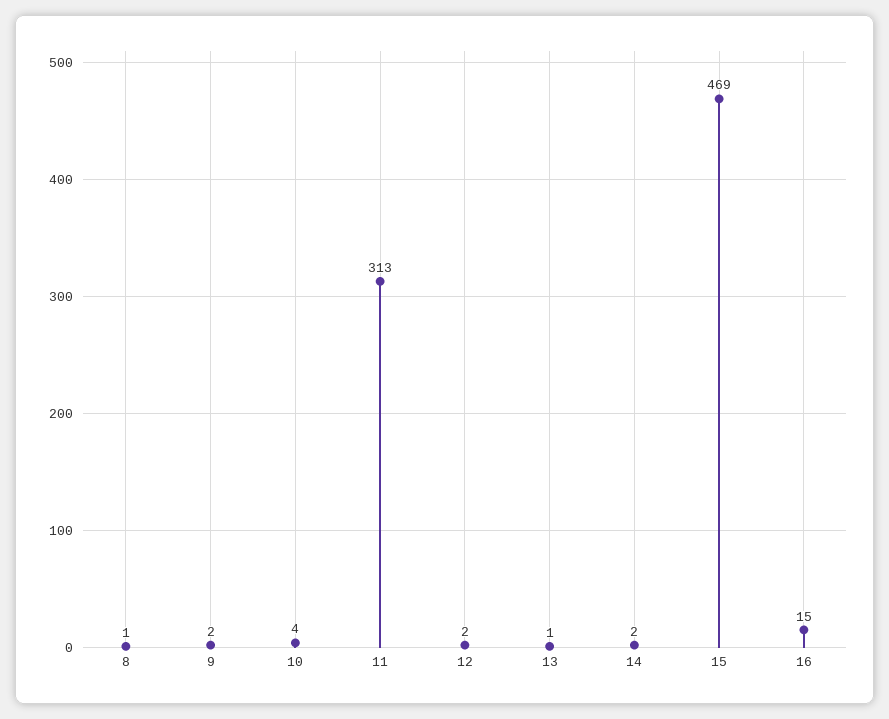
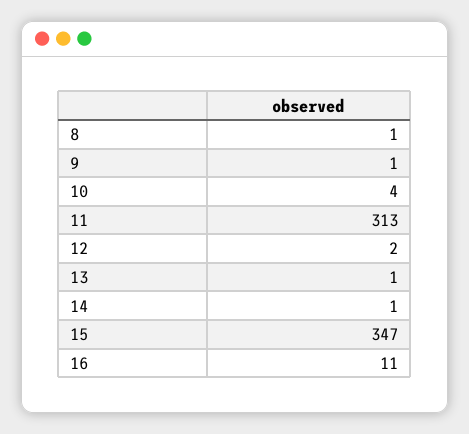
9: 2 -> 1
14: 2 -> 1
15: 469 -> 347
16: 15 -> 11

